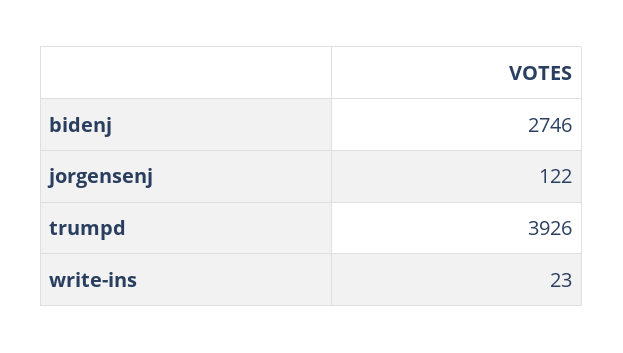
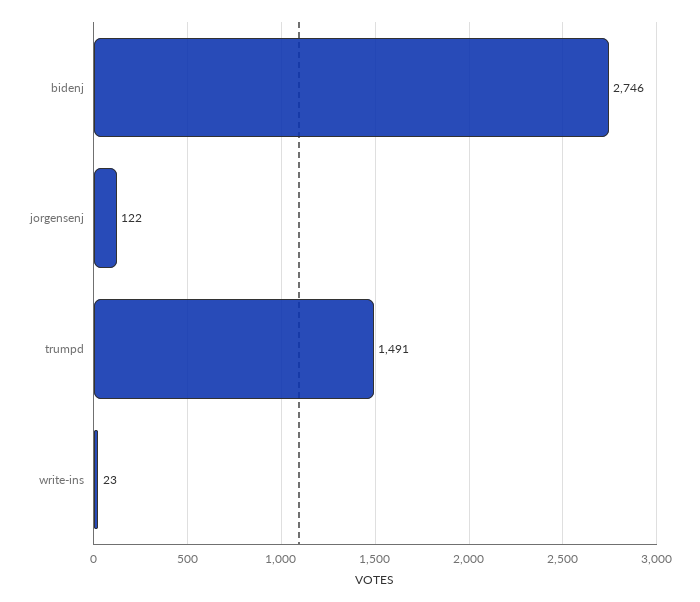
trumpd: 3926 -> 1491

